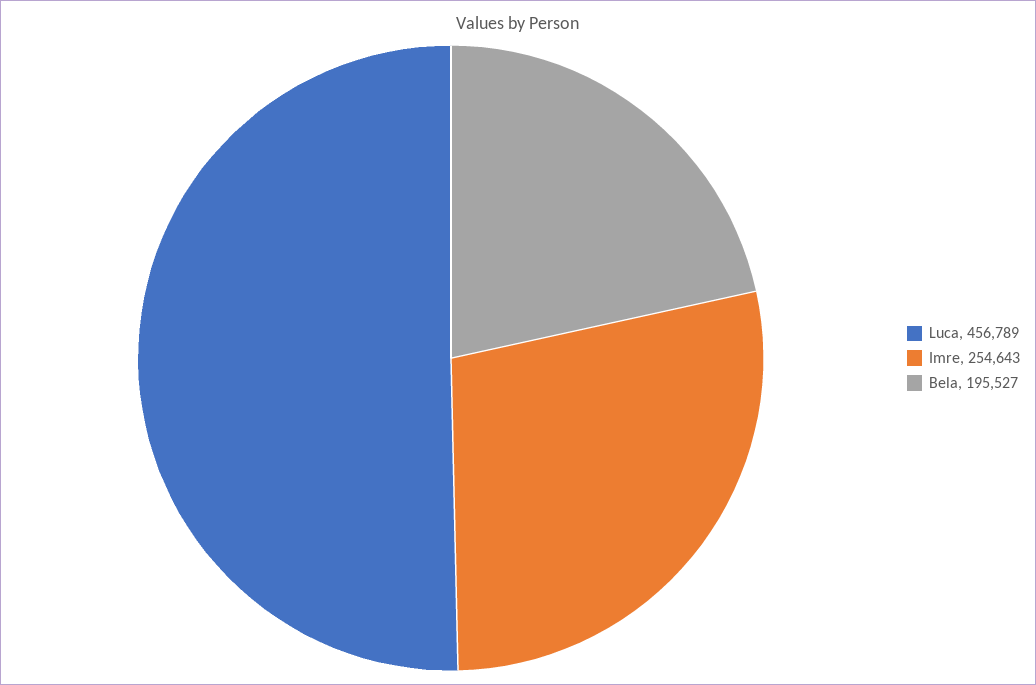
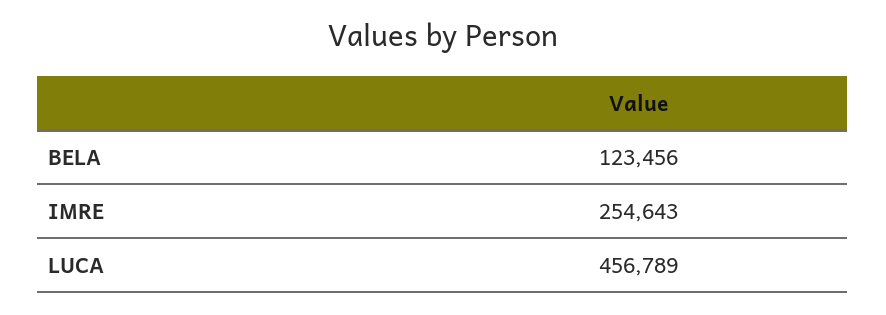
Bela: 195527 -> 123456

